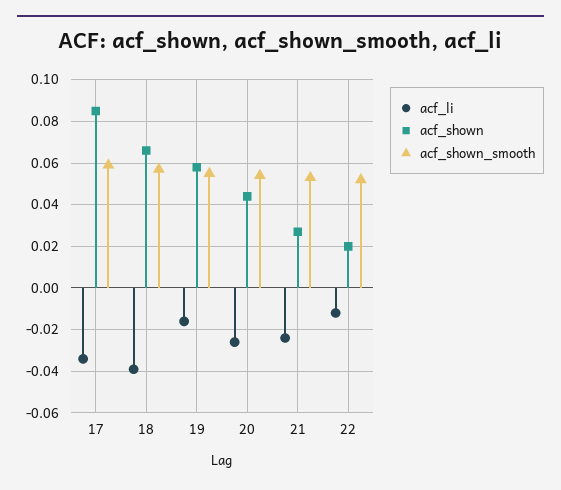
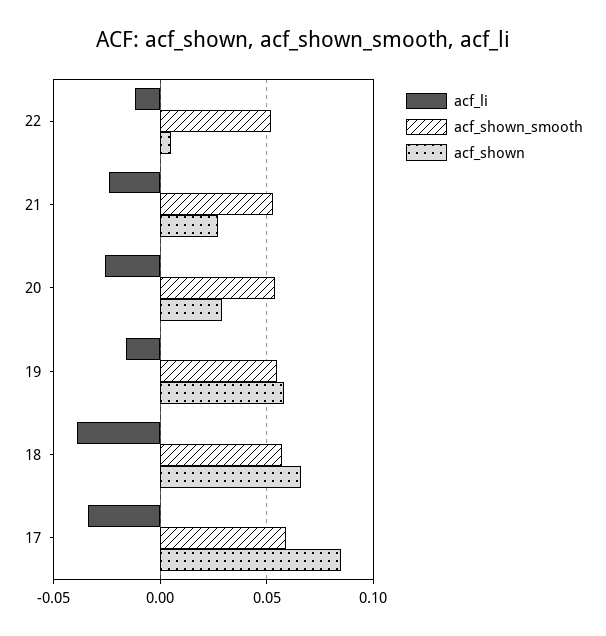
acf_shown, 20: 0.045 -> 0.03
acf_shown, 22: 0.02 -> 0.005

